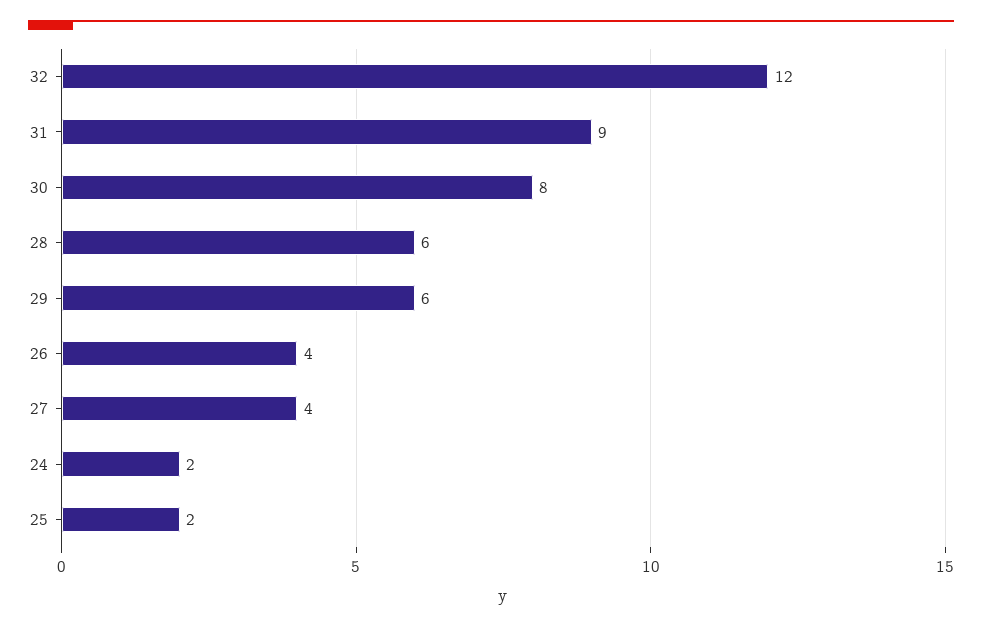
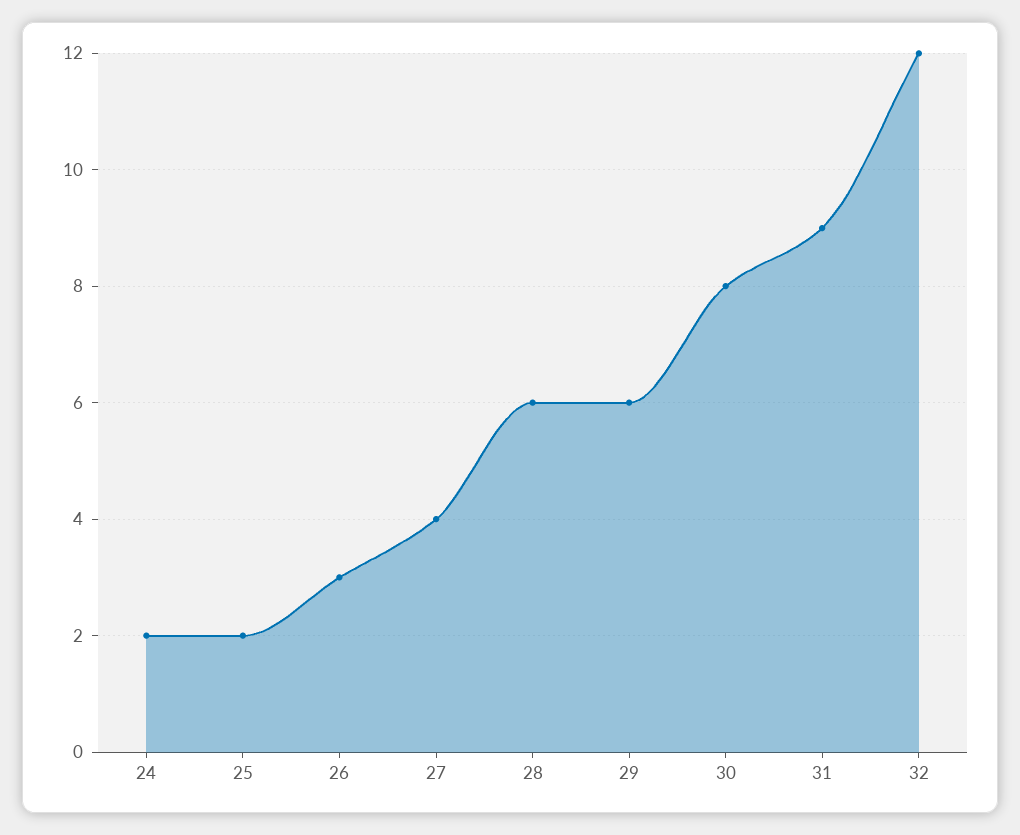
26: 4 -> 3

